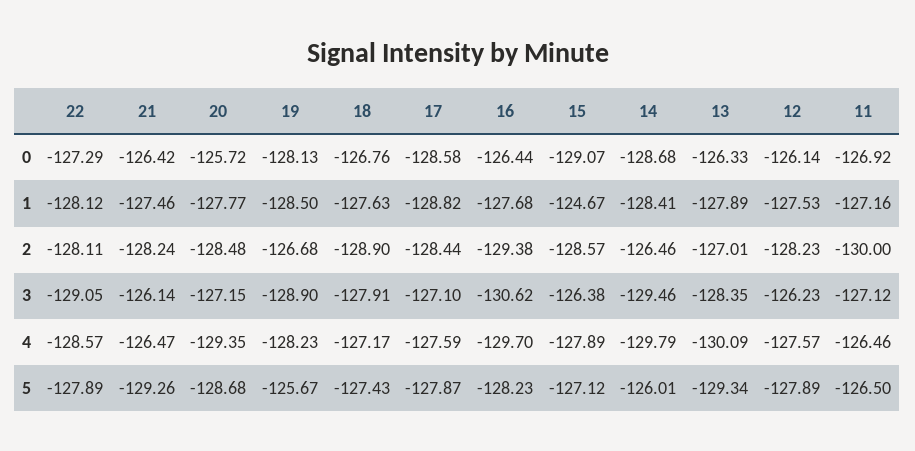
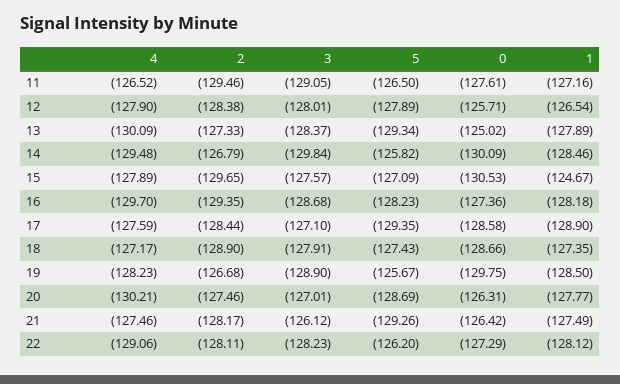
20, 0: -125.72 -> -126.31
19, 0: -128.13 -> -129.75
18, 0: -126.76 -> -128.66
16, 0: -126.44 -> -127.36
15, 0: -129.07 -> -130.53
14, 0: -128.68 -> -130.09
13, 0: -126.33 -> -125.02
12, 0: -126.14 -> -125.71
11, 0: -126.92 -> -127.61
21, 1: -127.46 -> -127.49
18, 1: -127.63 -> -127.35
17, 1: -128.82 -> -128.9
16, 1: -127.68 -> -128.18
14, 1: -128.41 -> -128.46
12, 1: -127.53 -> -126.54
21, 2: -128.24 -> -128.17
20, 2: -128.48 -> -127.46
16, 2: -129.38 -> -129.35
15, 2: -128.57 -> -129.65
14, 2: -126.46 -> -126.79
13, 2: -127.01 -> -127.33
12, 2: -128.23 -> -128.38
11, 2: -130 -> -129.46
22, 3: -129.05 -> -128.23
21, 3: -126.14 -> -126.12
20, 3: -127.15 -> -127.01
16, 3: -130.62 -> -128.68
15, 3: -126.38 -> -127.57
14, 3: -129.46 -> -129.84
13, 3: -128.35 -> -128.37
12, 3: -126.23 -> -128.01
11, 3: -127.12 -> -129.05
22, 4: -128.57 -> -129.06
21, 4: -126.47 -> -127.46
20, 4: -129.35 -> -130.21
14, 4: -129.79 -> -129.48
12, 4: -127.57 -> -127.9
11, 4: -126.46 -> -126.52
22, 5: -127.89 -> -126.2
20, 5: -128.68 -> -128.69
17, 5: -127.87 -> -129.35
15, 5: -127.12 -> -127.09
14, 5: -126.01 -> -125.82

